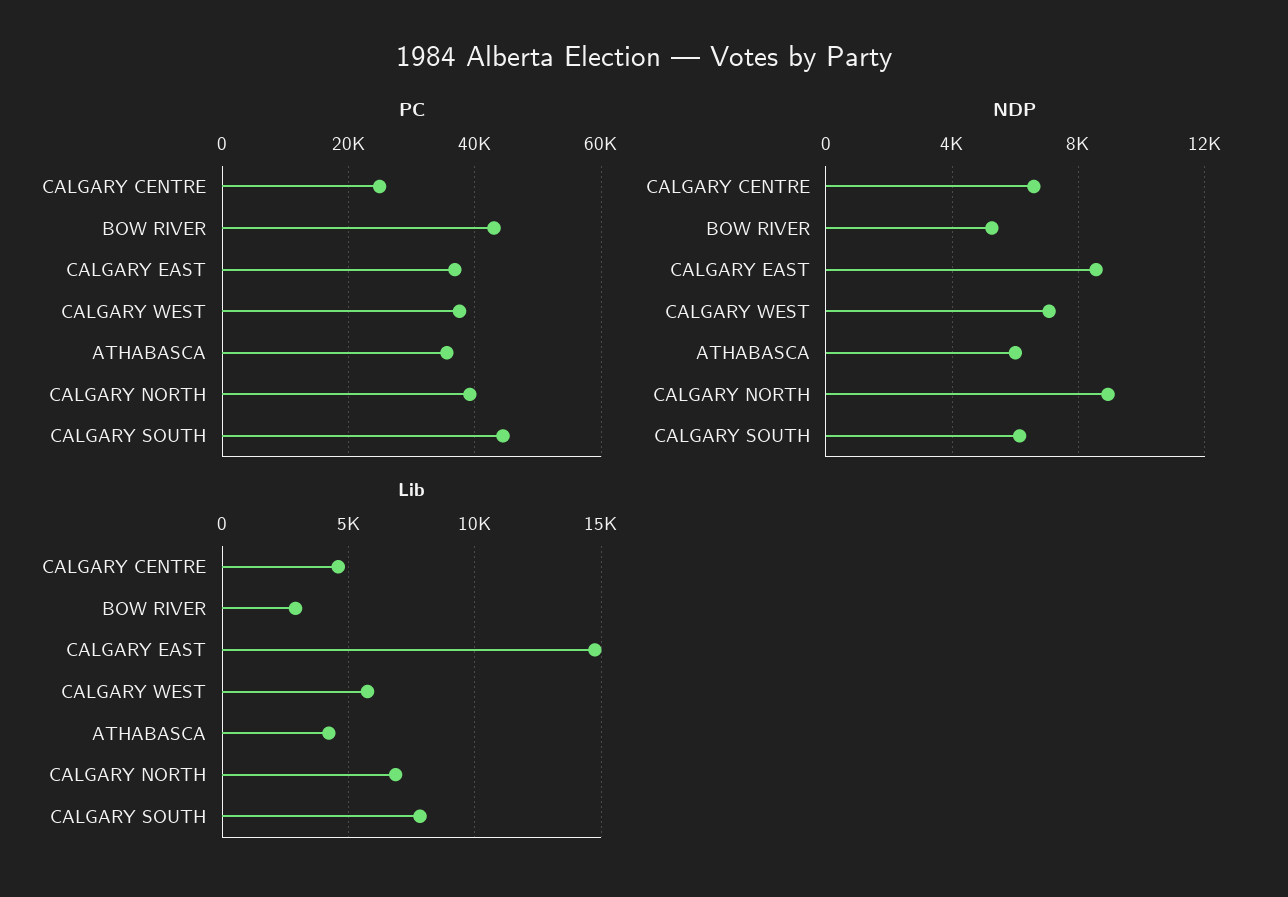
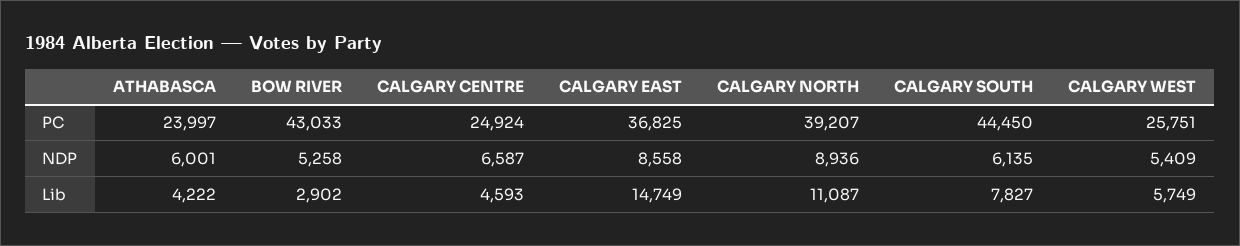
PC, CALGARY WEST: 38000 -> 25751
PC, ATHABASCA: 36000 -> 23997
NDP, CALGARY WEST: 7000 -> 5409
Lib, CALGARY NORTH: 7000 -> 11087

